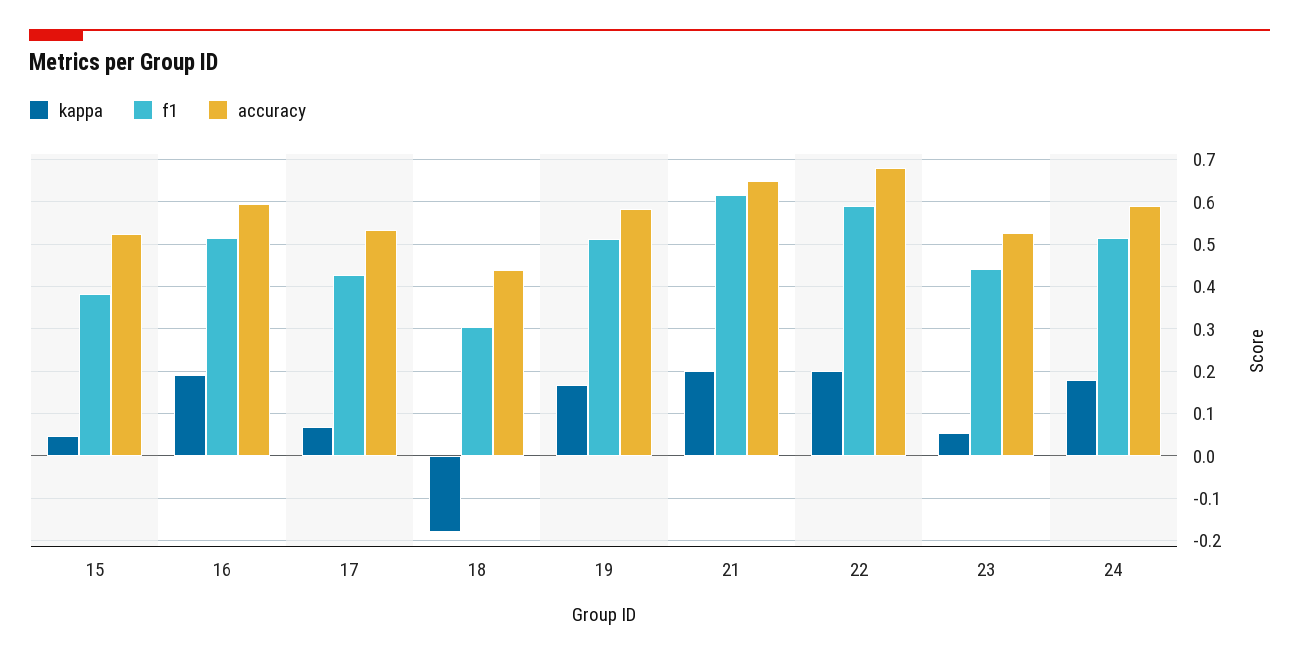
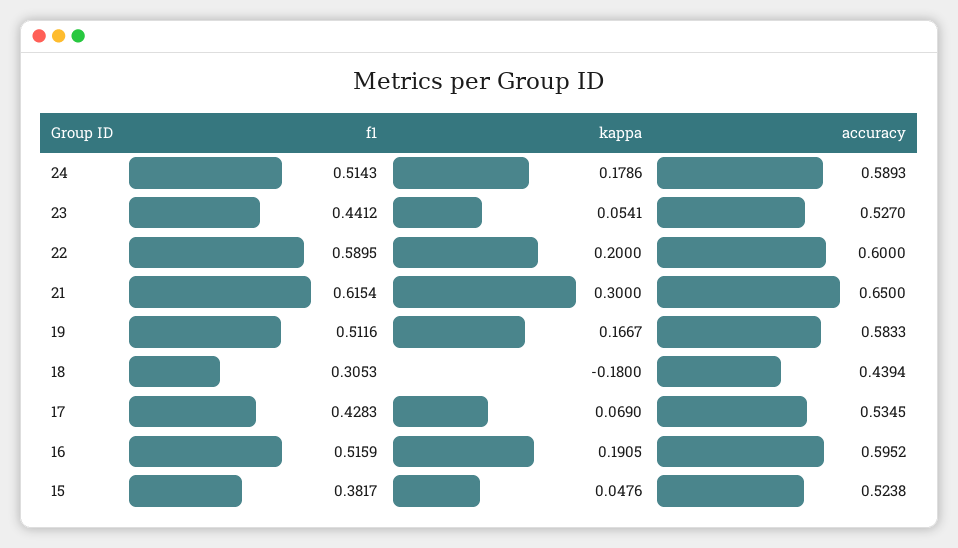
kappa, 21: 0.2 -> 0.3
accuracy, 22: 0.68 -> 0.6

